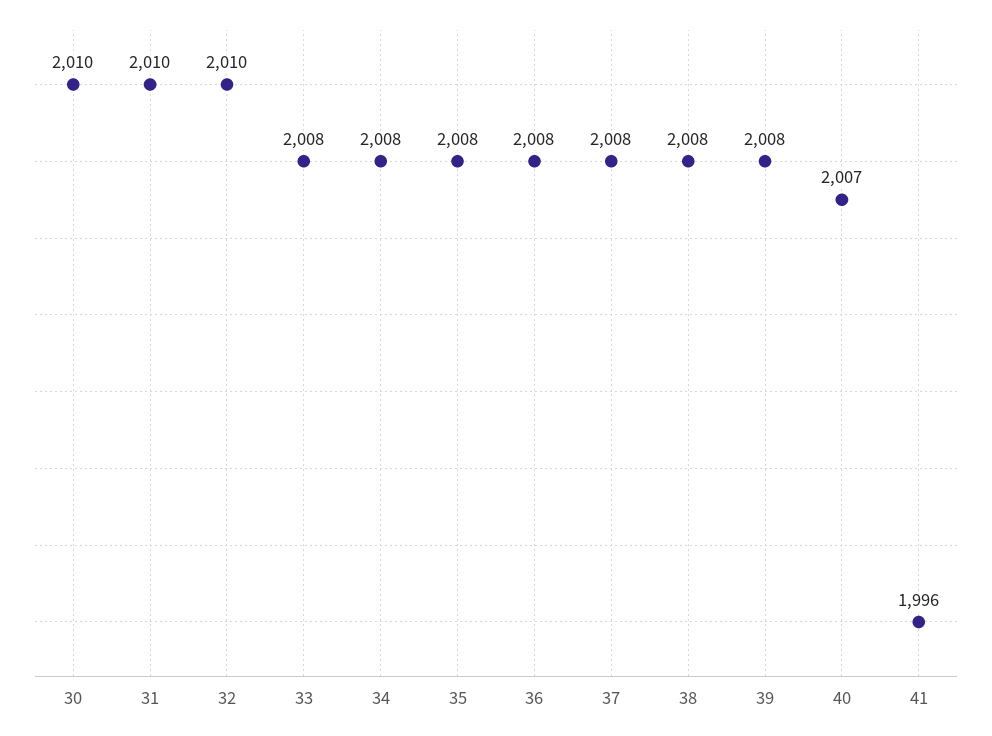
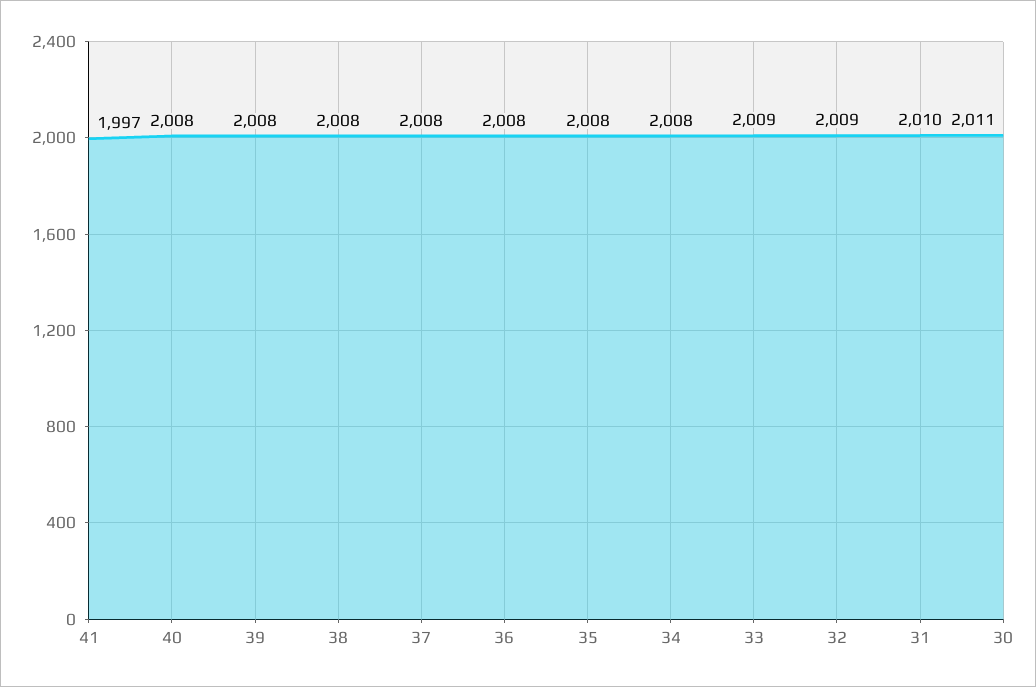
30: 2010 -> 2011
32: 2010 -> 2009
33: 2008 -> 2009
40: 2007 -> 2008
41: 1996 -> 1997

